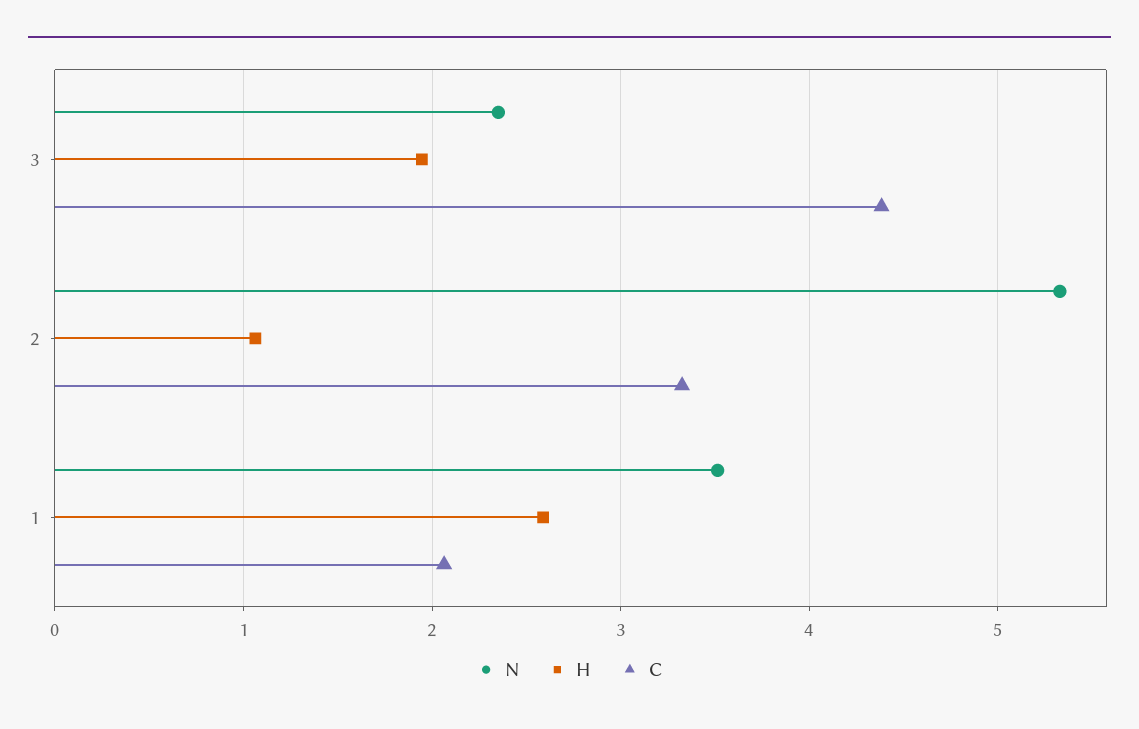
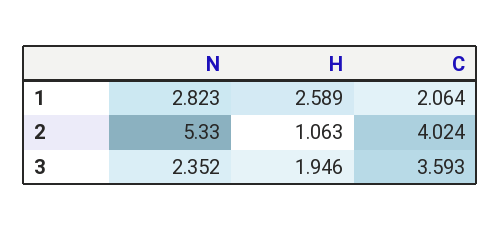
C, 3: 4.4 -> 3.593
C, 2: 3.3 -> 4.024
N, 1: 3.5 -> 2.823

